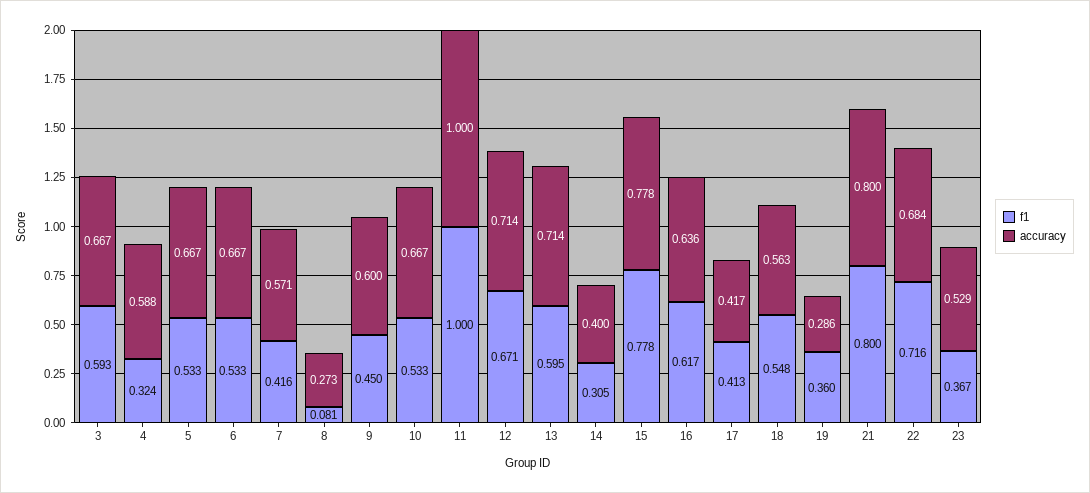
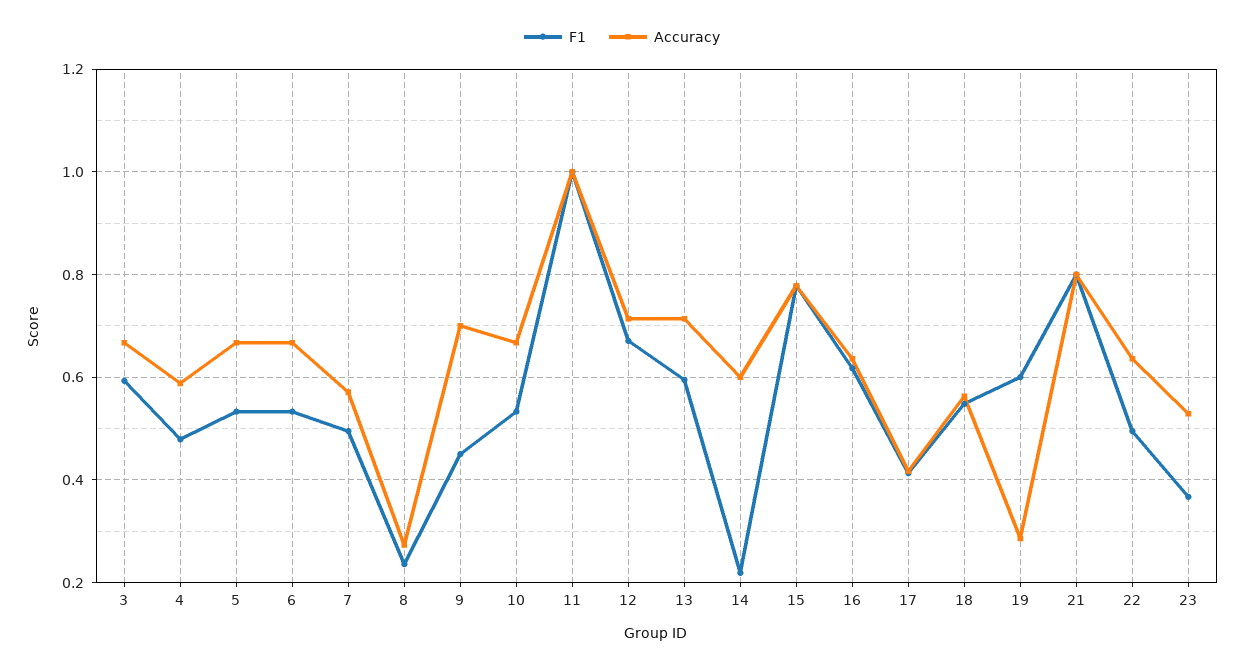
f1, 4: 0.324 -> 0.48
f1, 7: 0.416 -> 0.5
f1, 8: 0.081 -> 0.24
accuracy, 9: 0.6 -> 0.7
f1, 14: 0.305 -> 0.22
accuracy, 14: 0.4 -> 0.6
f1, 19: 0.36 -> 0.6
f1, 22: 0.716 -> 0.5
accuracy, 22: 0.684 -> 0.64

